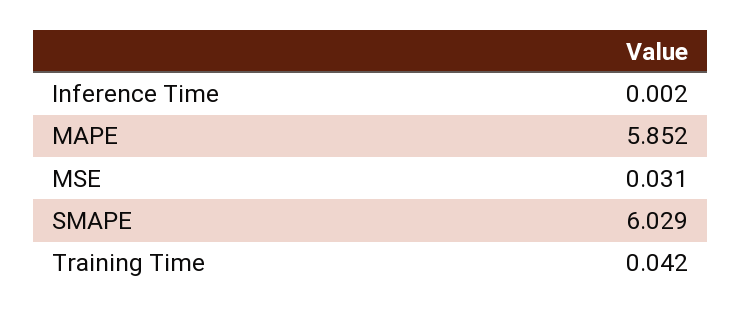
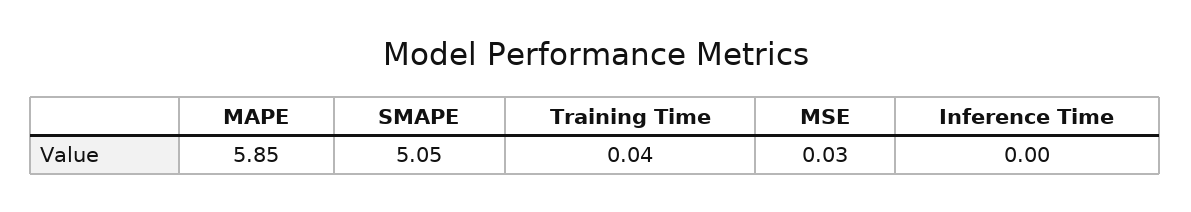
SMAPE: 6.029 -> 5.05

